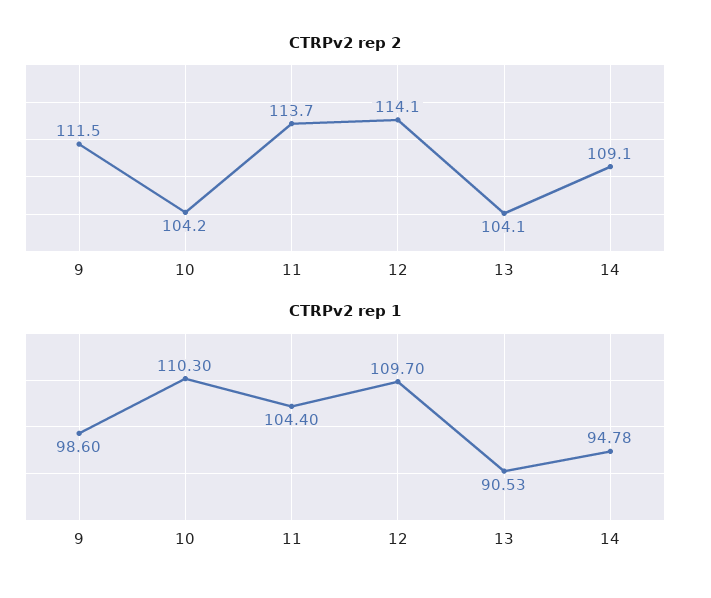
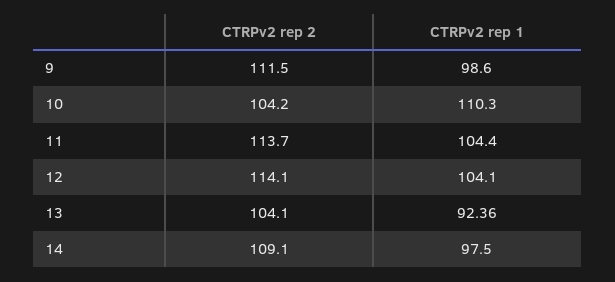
CTRPv2 rep 1, 12: 109.7 -> 104.1
CTRPv2 rep 1, 13: 90.53 -> 92.36
CTRPv2 rep 1, 14: 94.78 -> 97.5

